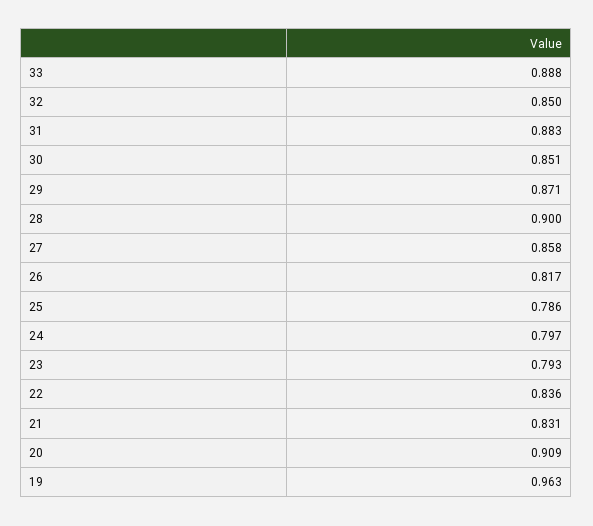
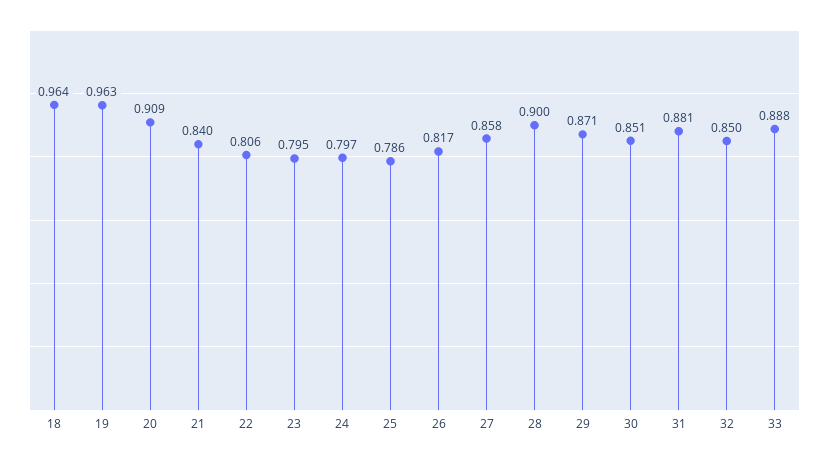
31: 0.883 -> 0.881
23: 0.793 -> 0.795
22: 0.836 -> 0.806
21: 0.831 -> 0.84
18: none -> 0.964

